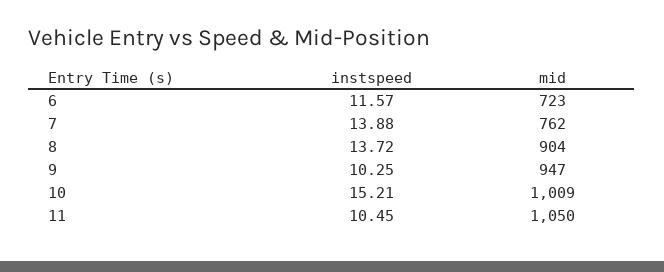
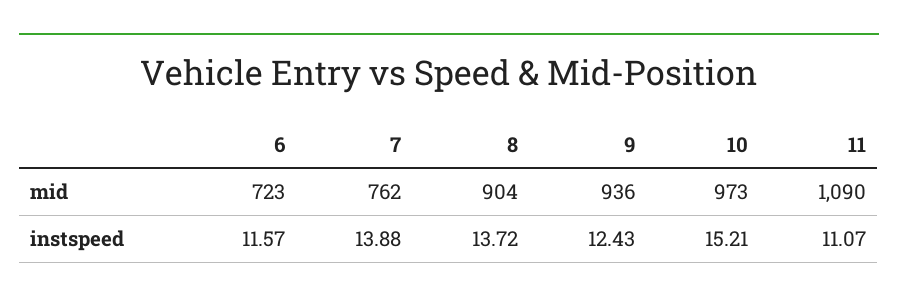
instspeed, 9: 10.25 -> 12.43
mid, 9: 947 -> 936
mid, 10: 1009 -> 973
instspeed, 11: 10.45 -> 11.07
mid, 11: 1050 -> 1090

